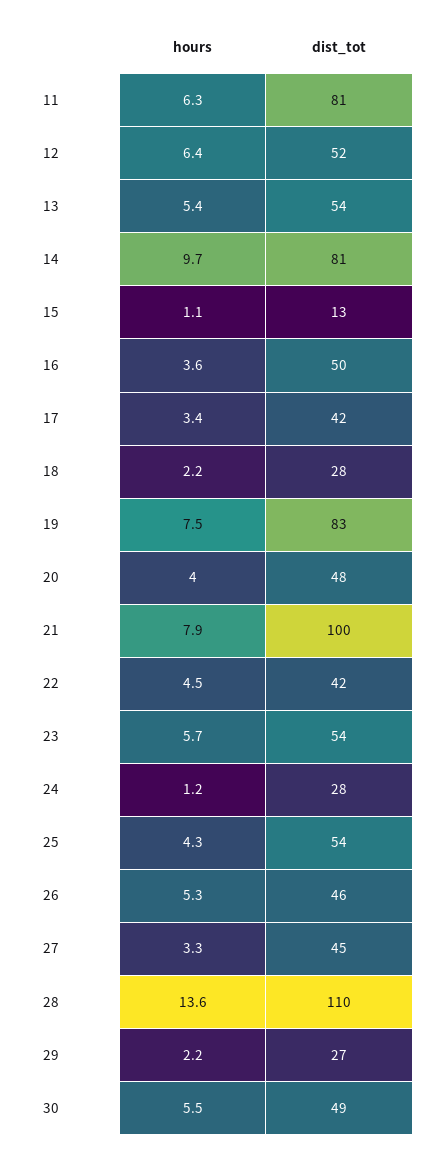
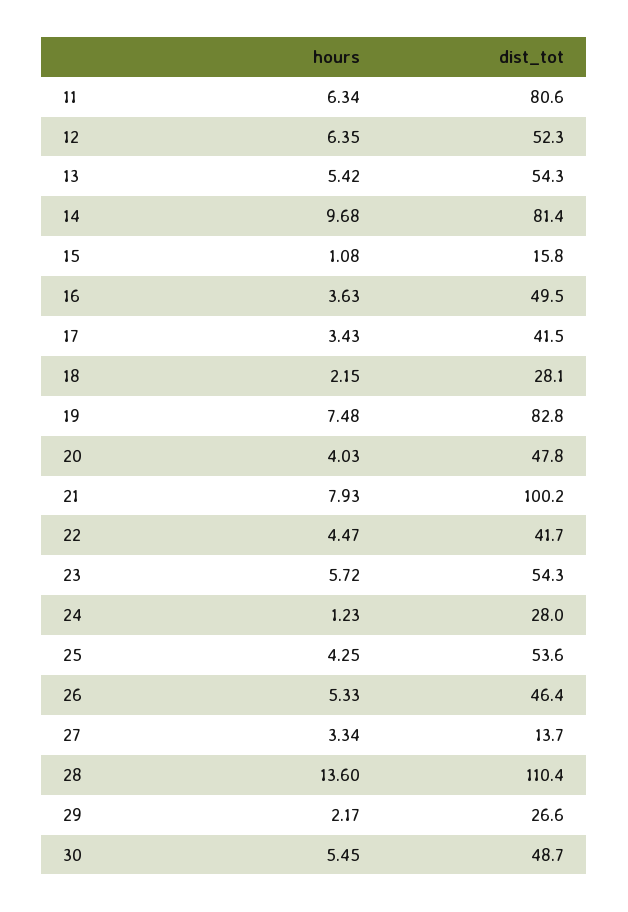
dist_tot, 15: 13 -> 15.8
dist_tot, 27: 45 -> 13.7

